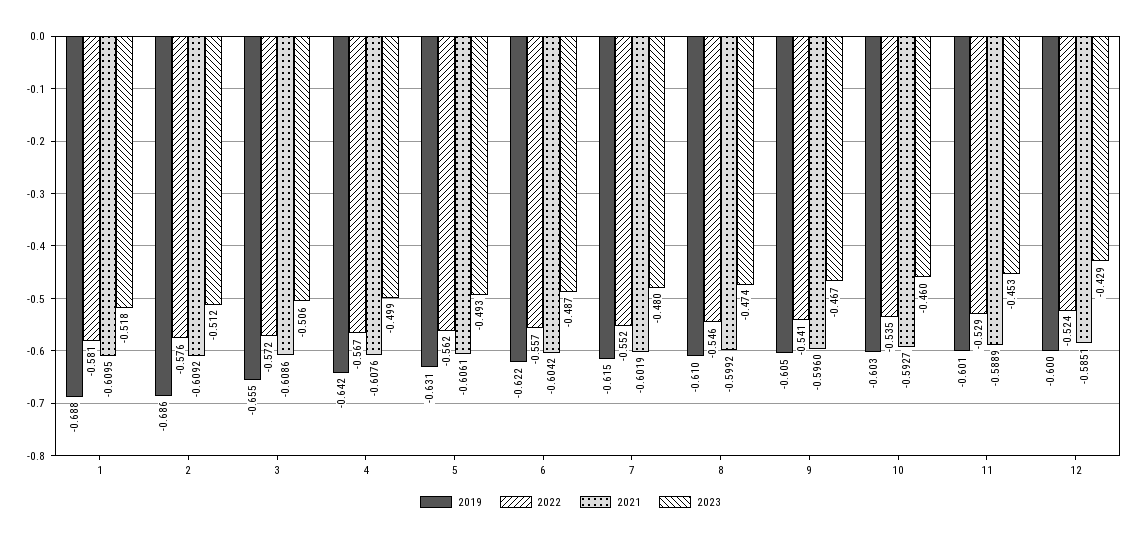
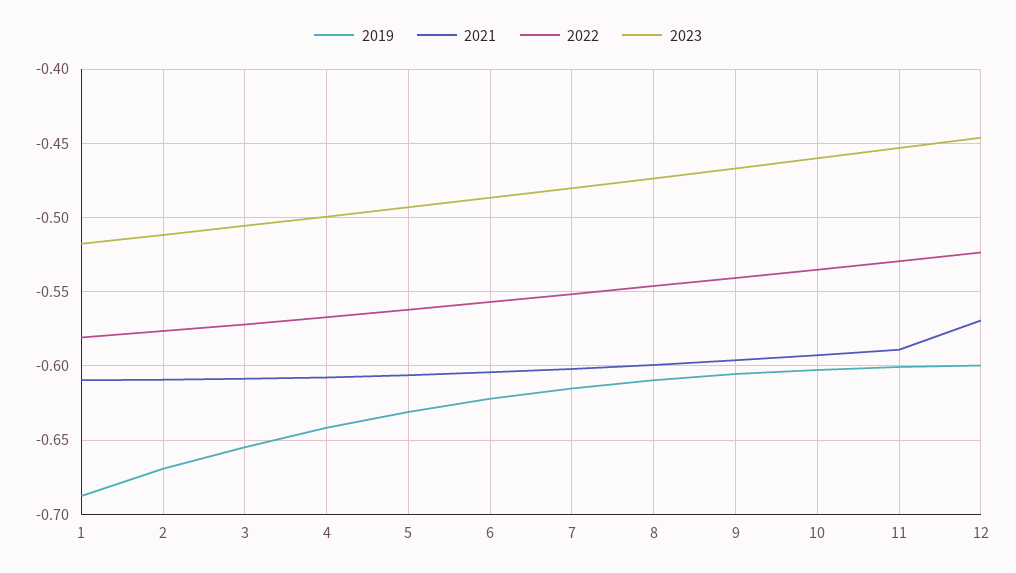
2019, 2: -0.686 -> -0.67
2021, 12: -0.5851 -> -0.57
2023, 12: -0.429 -> -0.445

